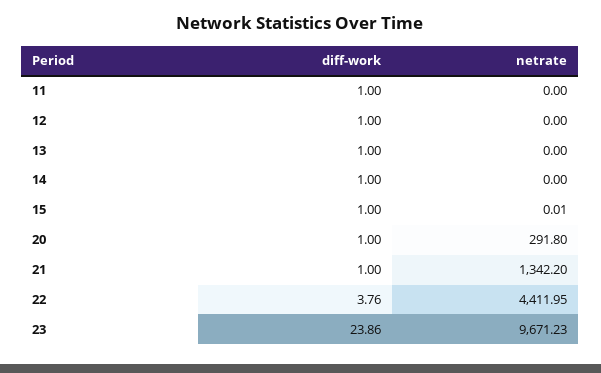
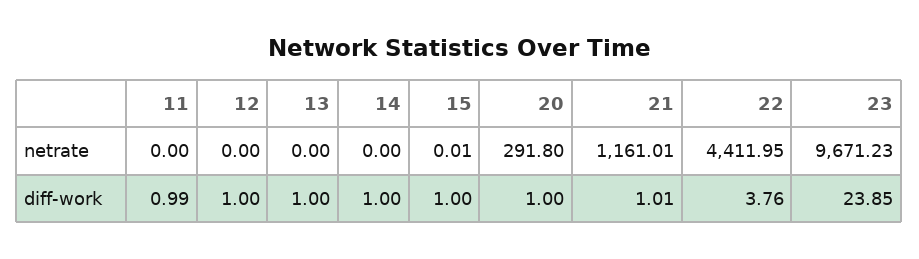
diff-work, 11: 1 -> 0.99
diff-work, 21: 1 -> 1.01
netrate, 21: 1342.2 -> 1161.01
diff-work, 23: 23.86 -> 23.85

